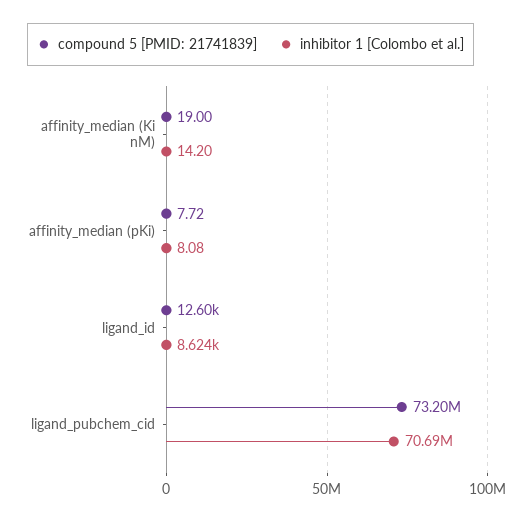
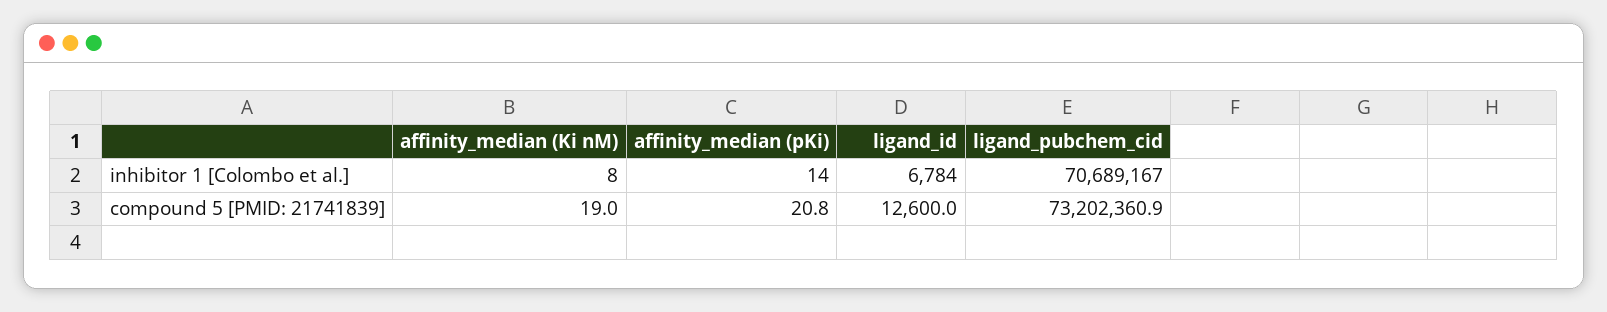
inhibitor 1 [Colombo et al.], affinity_median (Ki nM): 14.2 -> 8
compound 5 [PMID: 21741839], affinity_median (pKi): 7.72 -> 20.8
inhibitor 1 [Colombo et al.], affinity_median (pKi): 8.08 -> 14
inhibitor 1 [Colombo et al.], ligand_id: 8624 -> 6784

